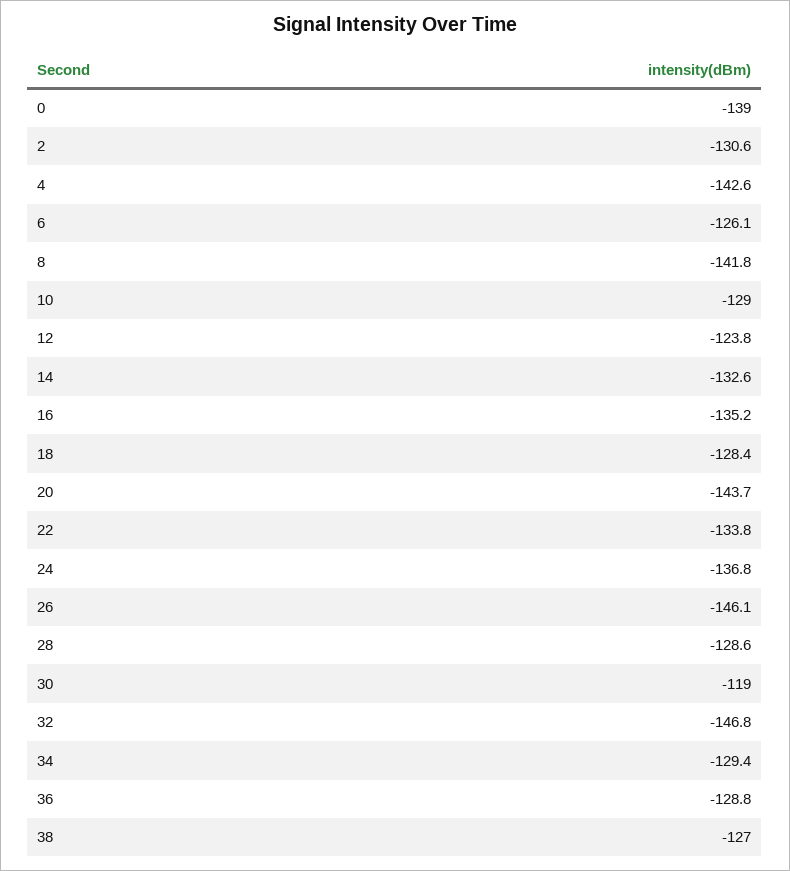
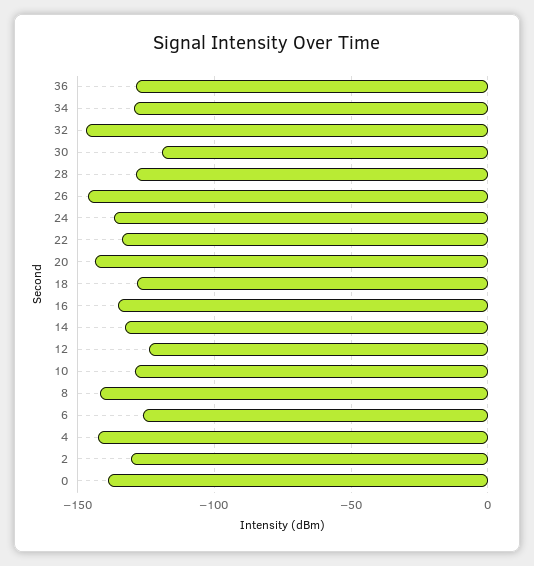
38: -127 -> none

